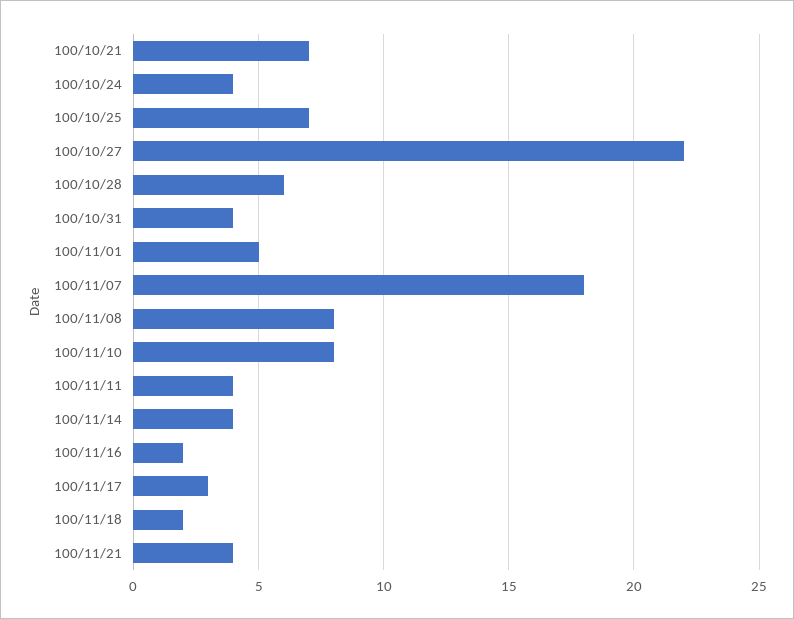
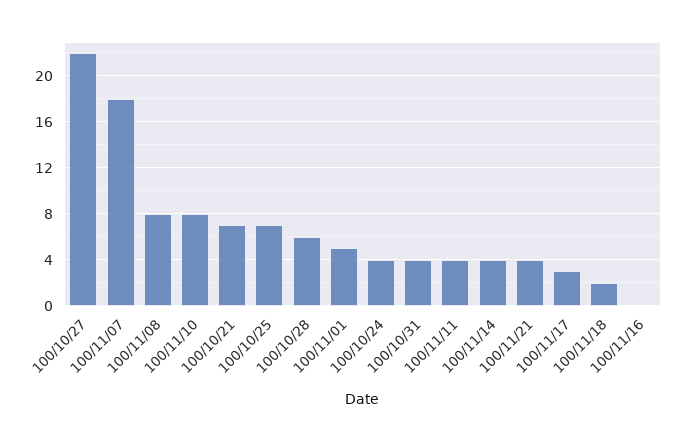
100/11/16: 2 -> 0

